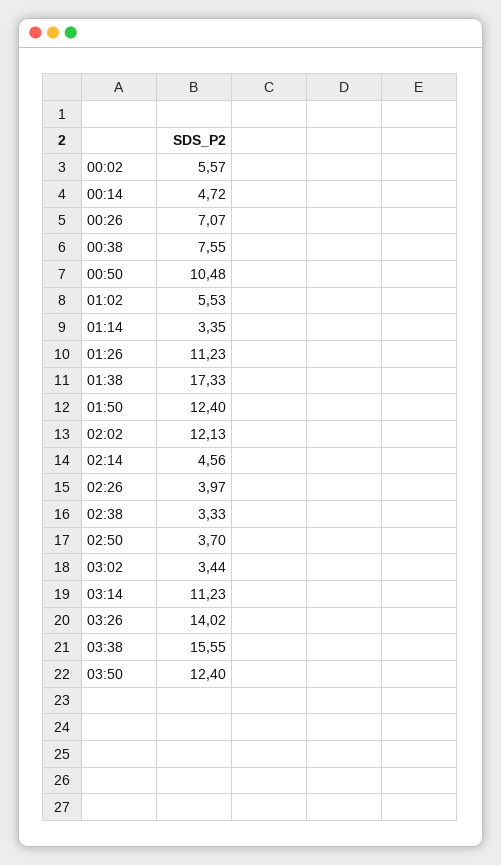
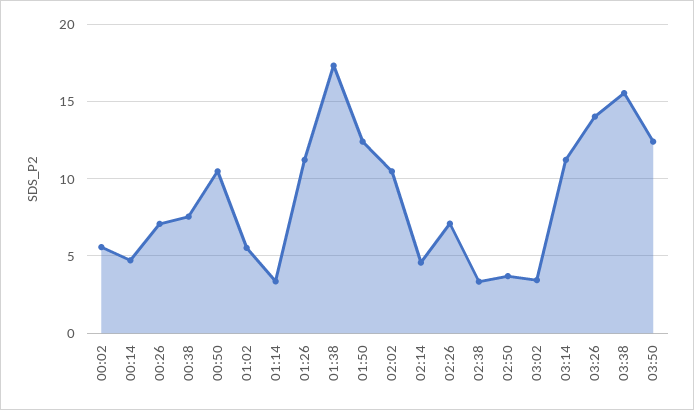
02:02: 12.13 -> 10.5
02:26: 3.97 -> 7

